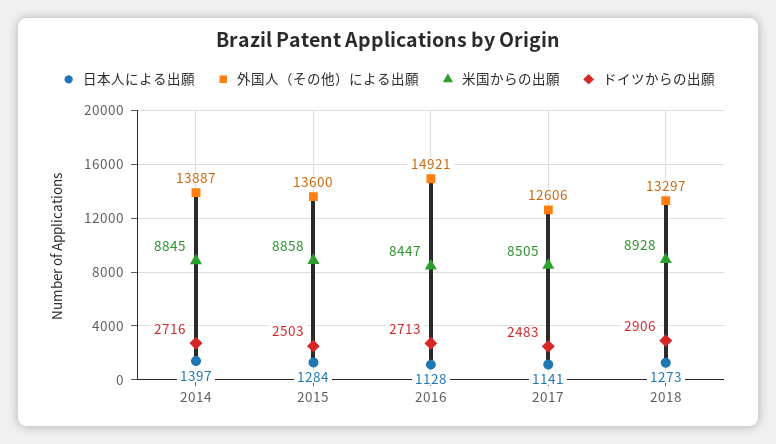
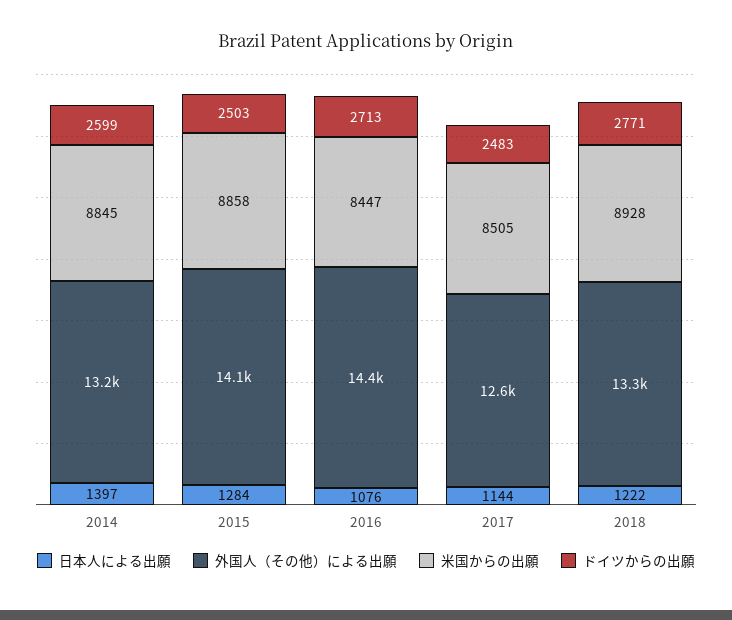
外国人（その他）による出願, 2014: 13887 -> 13200
ドイツからの出願, 2014: 2716 -> 2599
外国人（その他）による出願, 2015: 13600 -> 14100
日本人による出願, 2016: 1128 -> 1076
外国人（その他）による出願, 2016: 14921 -> 14400
日本人による出願, 2017: 1141 -> 1144
日本人による出願, 2018: 1273 -> 1222
ドイツからの出願, 2018: 2906 -> 2771

